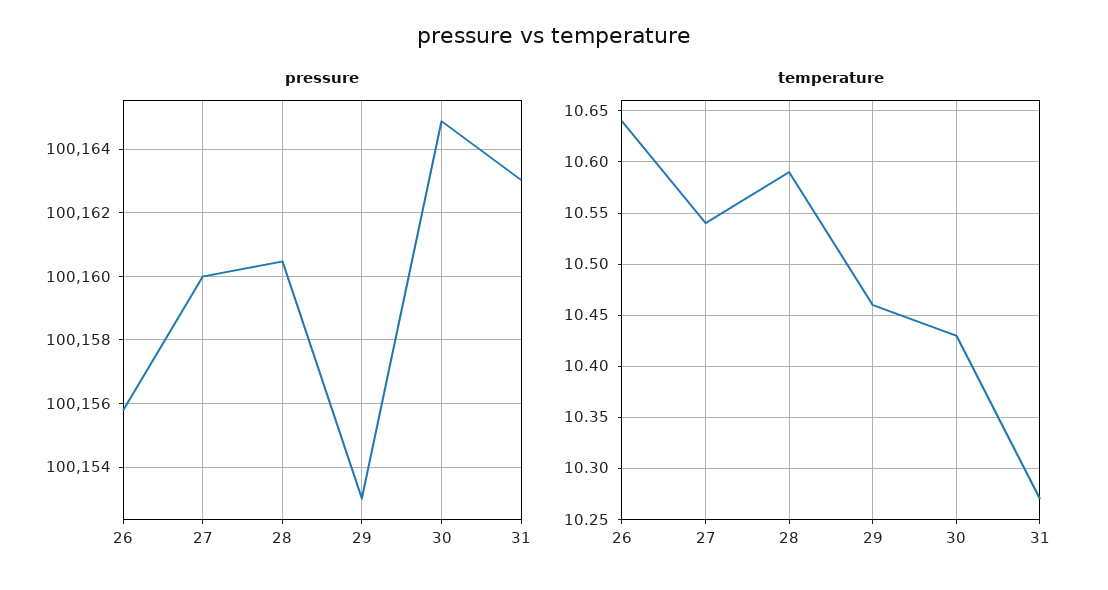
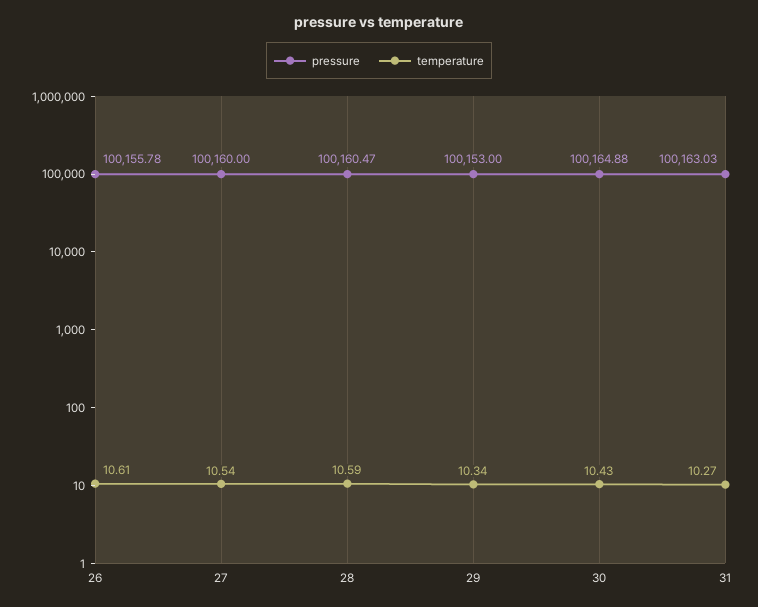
temperature, 26: 10.64 -> 10.61
temperature, 29: 10.46 -> 10.34

